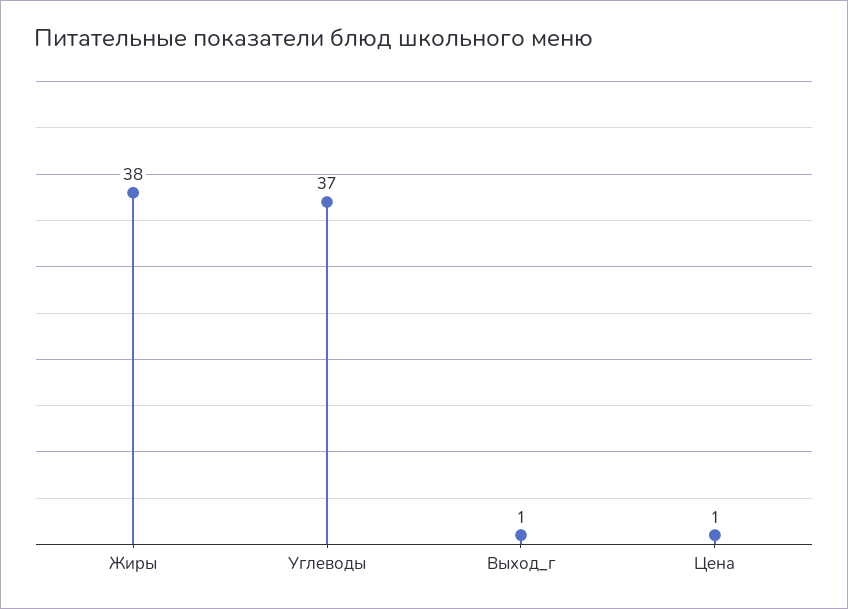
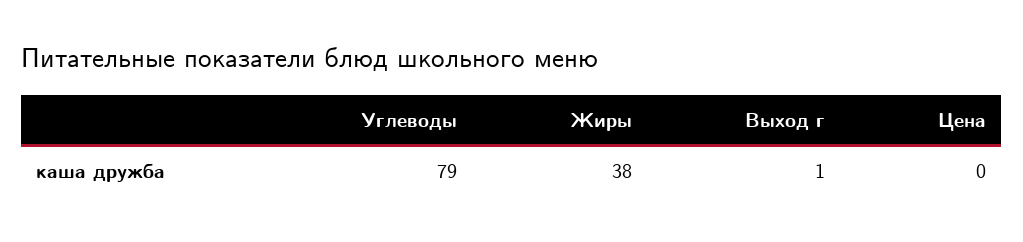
Углеводы: 37 -> 79
Цена: 1 -> 0

